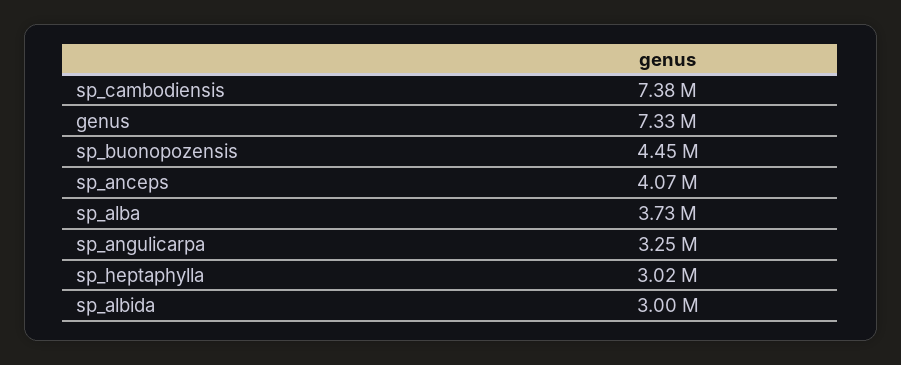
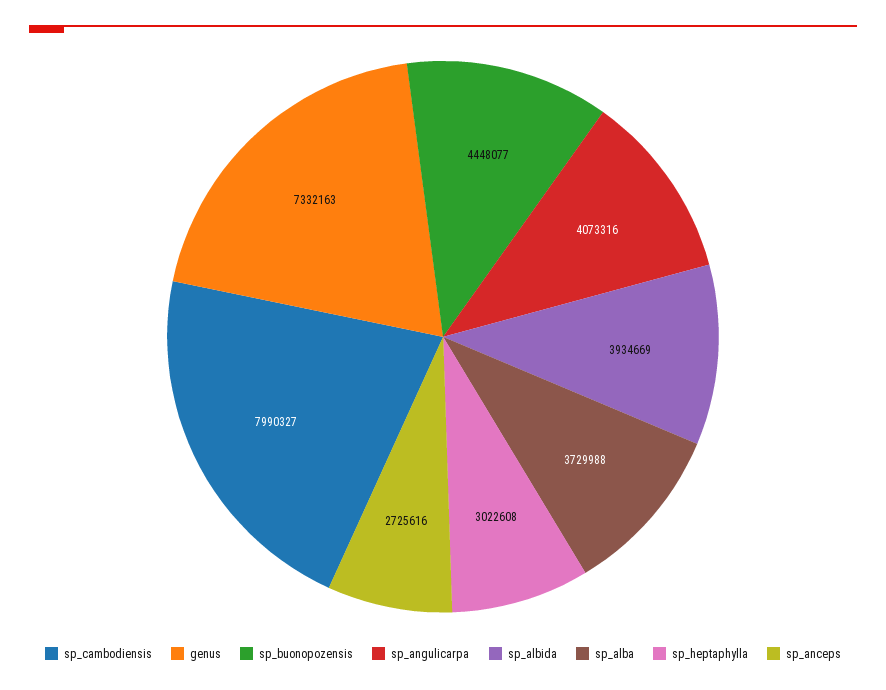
sp_cambodiensis: 7380000 -> 7990327
sp_anceps: 4070000 -> 2725616
sp_angulicarpa: 3250000 -> 4073316
sp_albida: 3000000 -> 3934669

